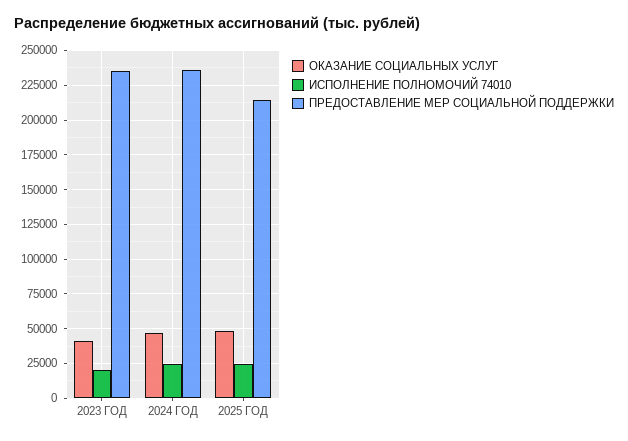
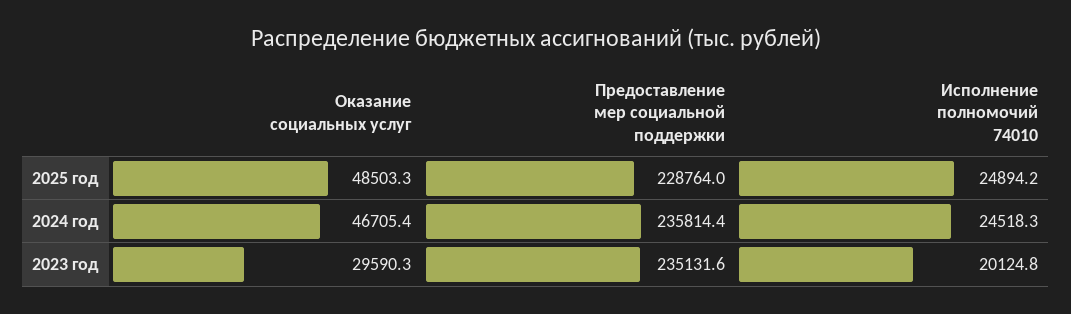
ОКАЗАНИЕ СОЦИАЛЬНЫХ УСЛУГ, 2023 ГОД: 40000 -> 29590.3
ПРЕДОСТАВЛЕНИЕ МЕР СОЦИАЛЬНОЙ ПОДДЕРЖКИ, 2025 ГОД: 215000 -> 228764

